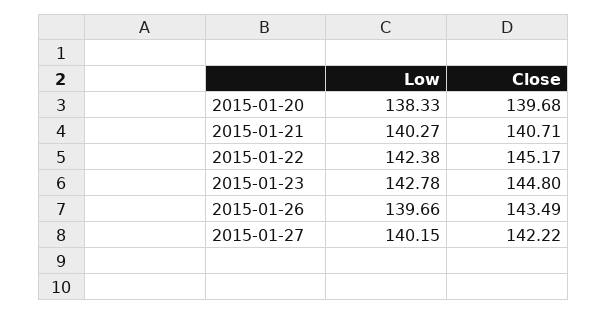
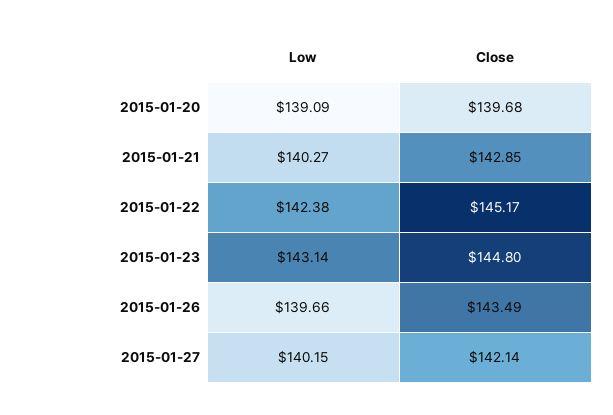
Low, 2015-01-20: 138.33 -> 139.09
Close, 2015-01-21: 140.71 -> 142.85
Low, 2015-01-23: 142.78 -> 143.14
Close, 2015-01-27: 142.22 -> 142.14

